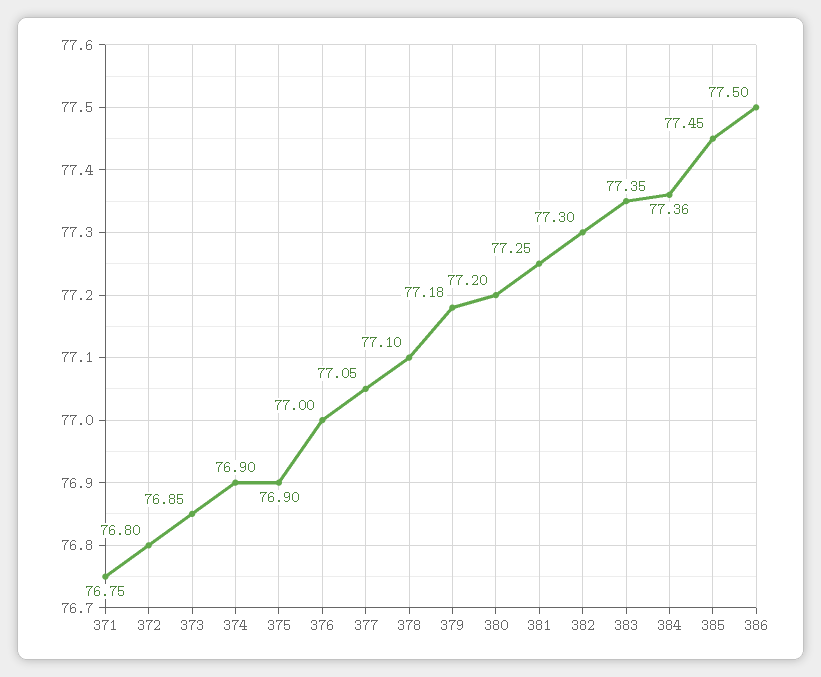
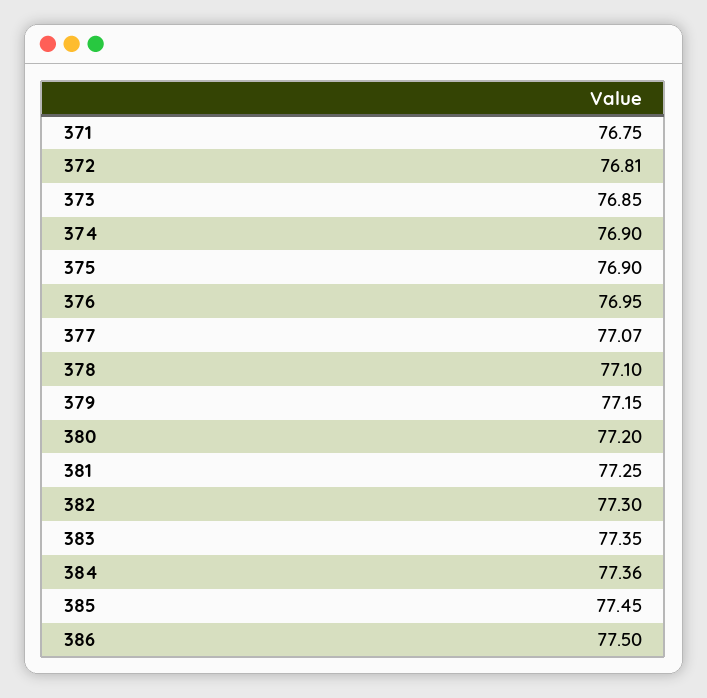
372: 76.8 -> 76.81
376: 77 -> 76.95
377: 77.05 -> 77.07
379: 77.18 -> 77.15

